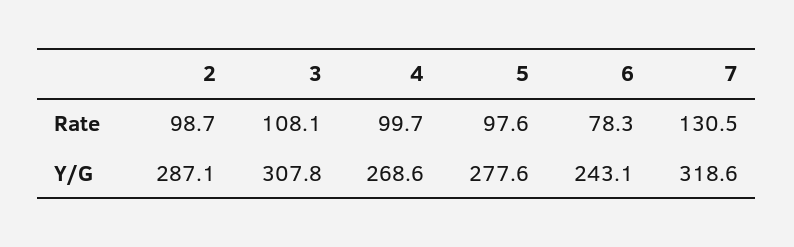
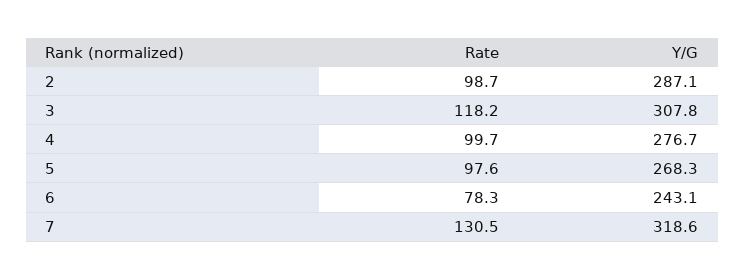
3, Rate: 108.1 -> 118.2
4, Y/G: 268.6 -> 276.7
5, Y/G: 277.6 -> 268.3

